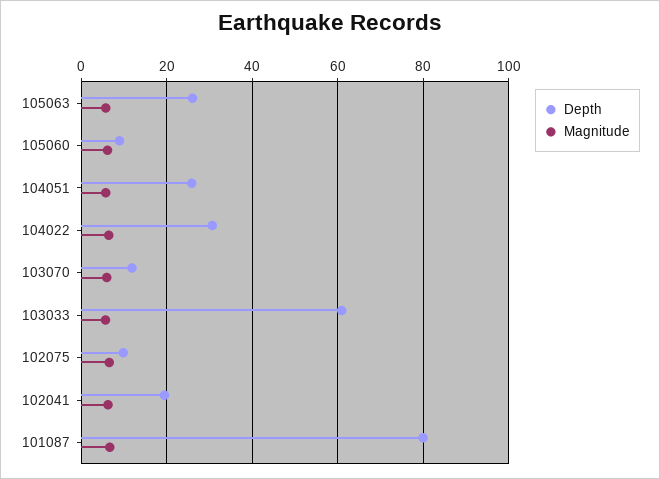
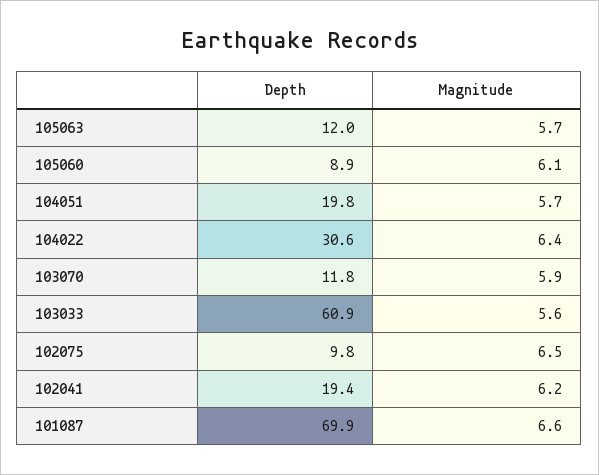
Depth, 105063: 26 -> 12
Depth, 104051: 26 -> 19.8
Depth, 101087: 80 -> 69.9

